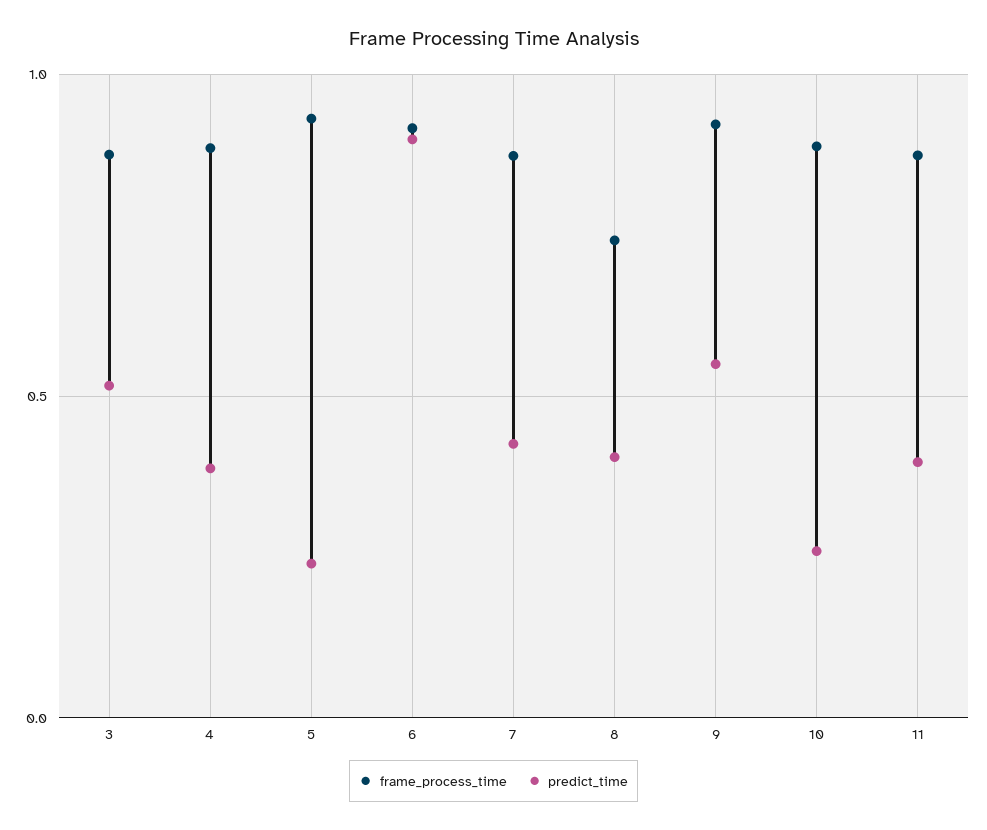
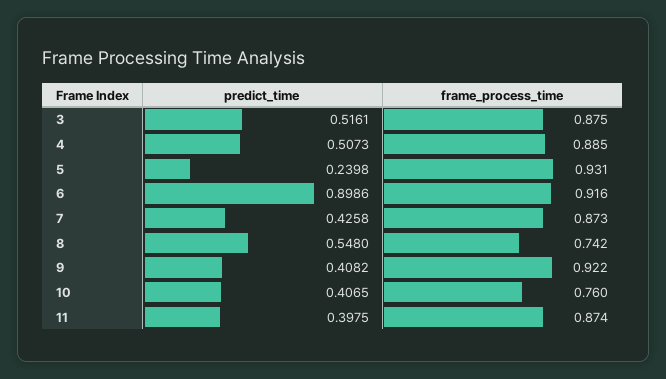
predict_time, 4: 0.4 -> 0.5073
predict_time, 8: 0.4 -> 0.548
predict_time, 9: 0.55 -> 0.4082
frame_process_time, 10: 0.9 -> 0.76
predict_time, 10: 0.25 -> 0.4065

